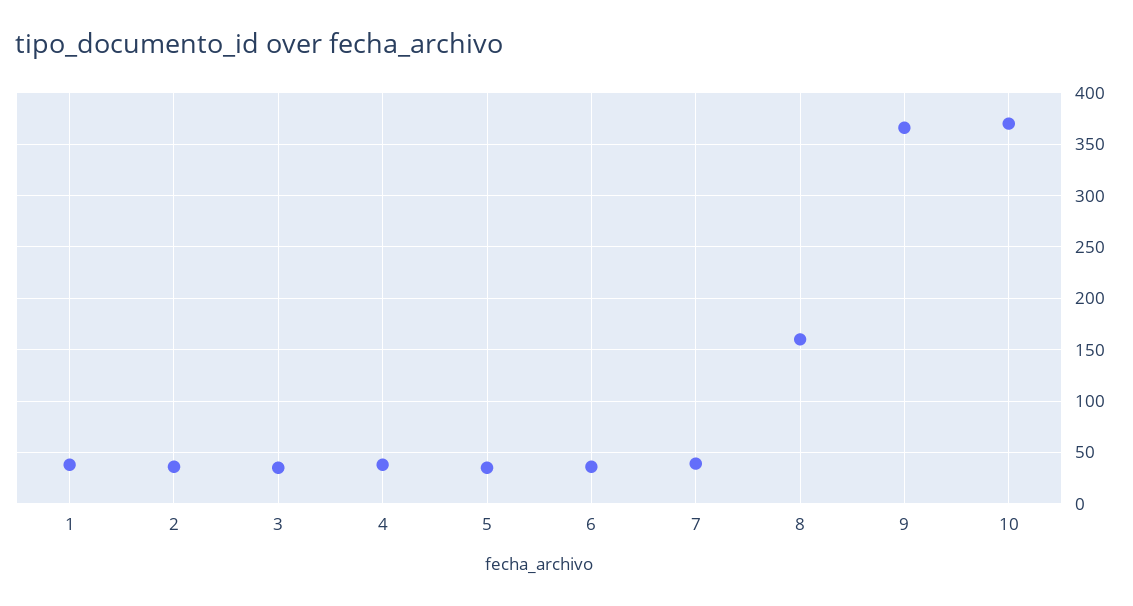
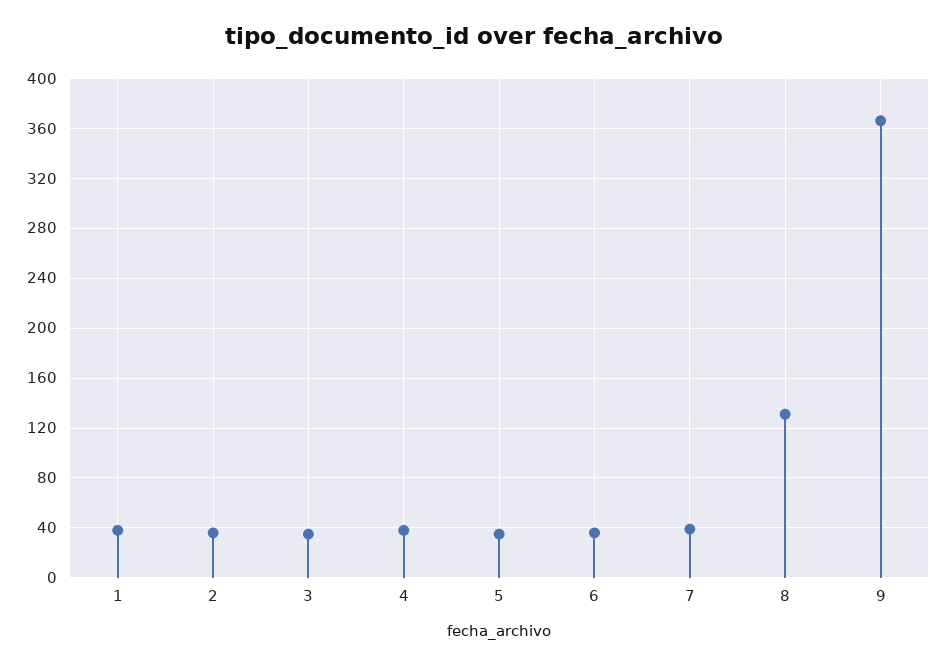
8: 160 -> 130
10: 370 -> none

